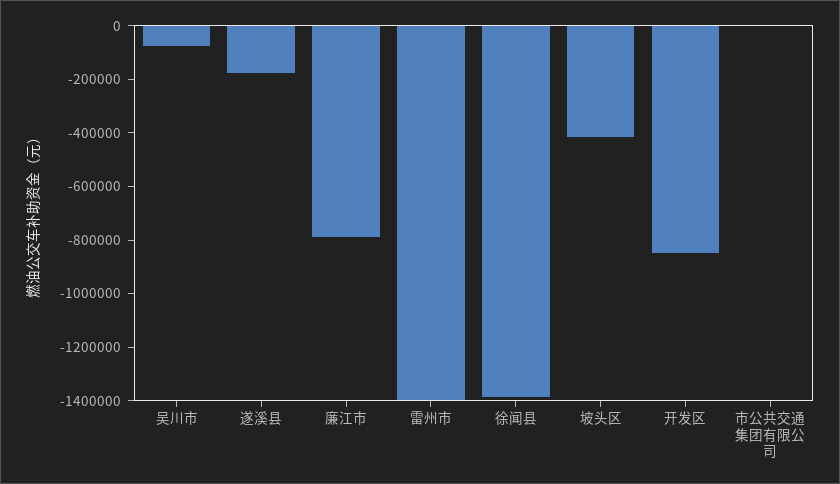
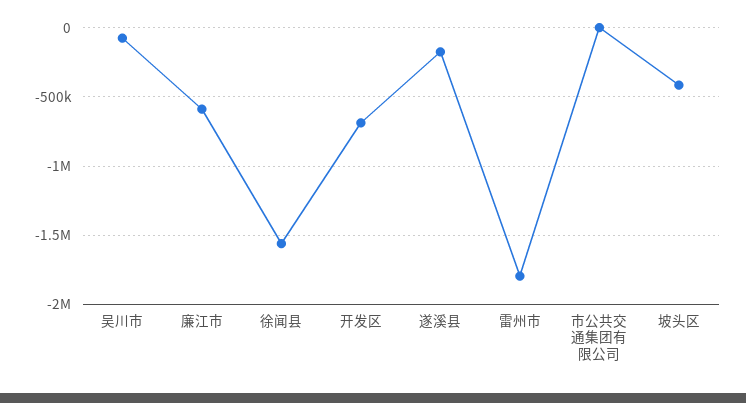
廉江市: -800000 -> -600000
雷州市: -1400000 -> -1800000
徐闻县: -1400000 -> -1550000
开发区: -850000 -> -700000

